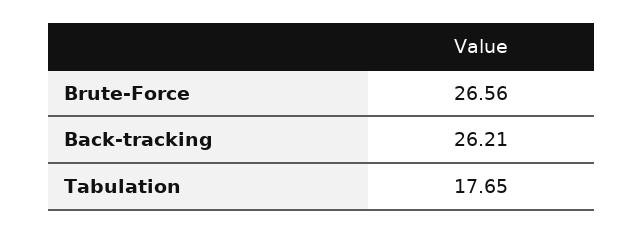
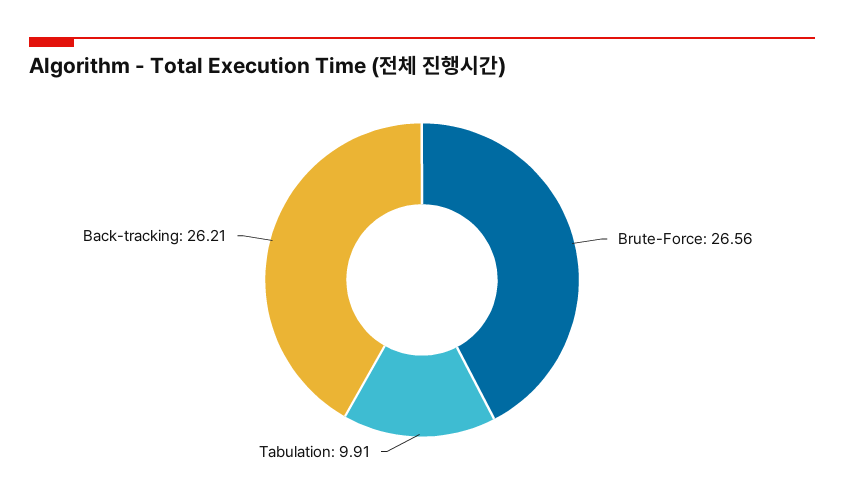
Tabulation: 17.65 -> 9.91

